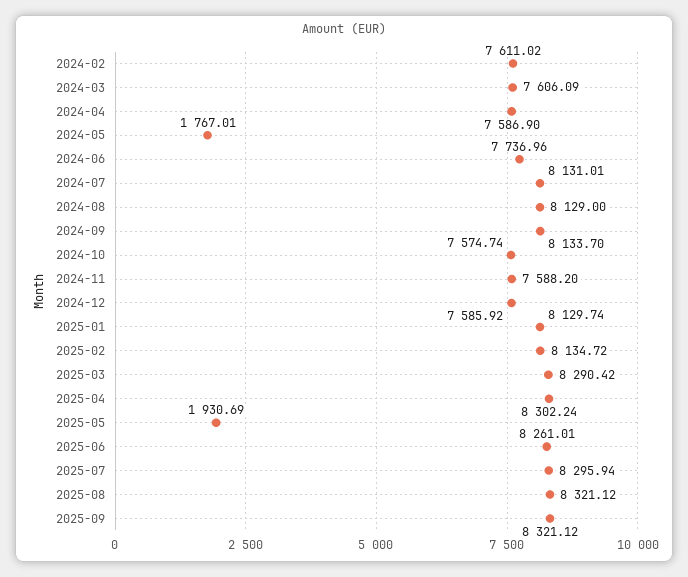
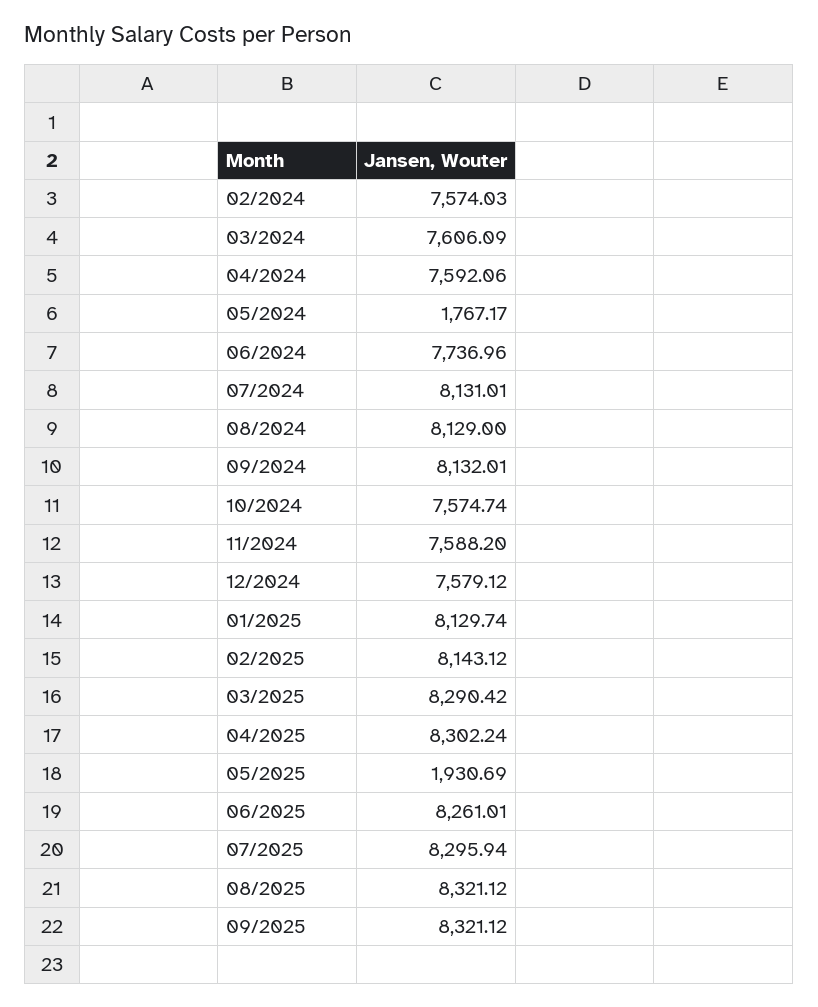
2024-02: 7611.02 -> 7574.03
2024-04: 7586.9 -> 7592.06
2024-05: 1767.01 -> 1767.17
2024-09: 8133.7 -> 8132.01
2024-12: 7585.92 -> 7579.12
2025-02: 8134.72 -> 8143.12

